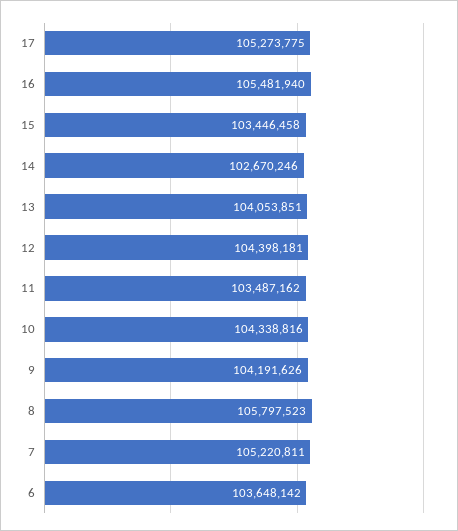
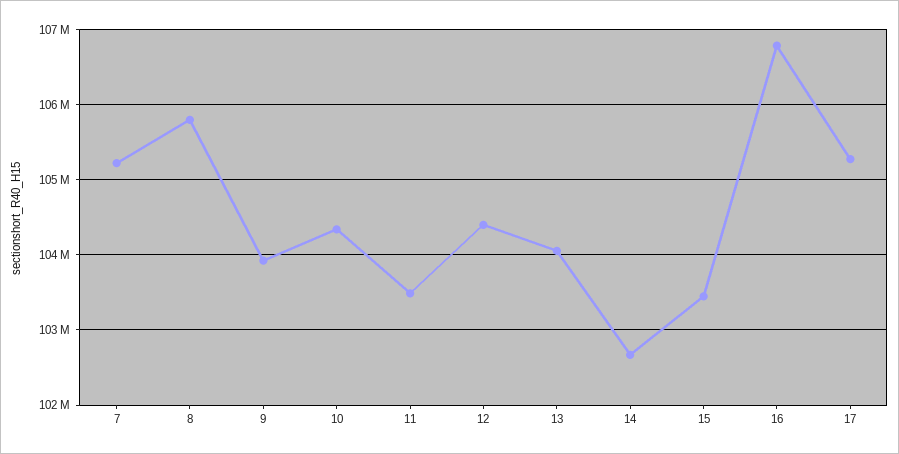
16: 105481940 -> 106800000
9: 104191626 -> 103900000
6: 103648142 -> none

